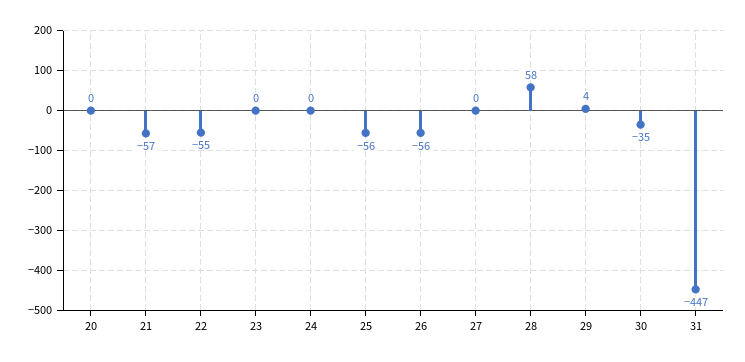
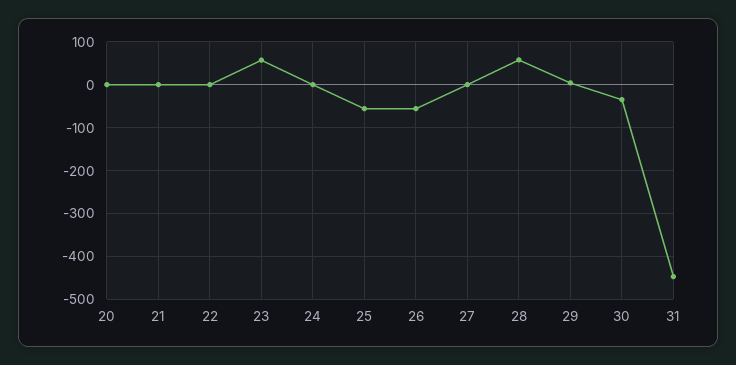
21: -57 -> 0
22: -55 -> 0
23: 0 -> 60

